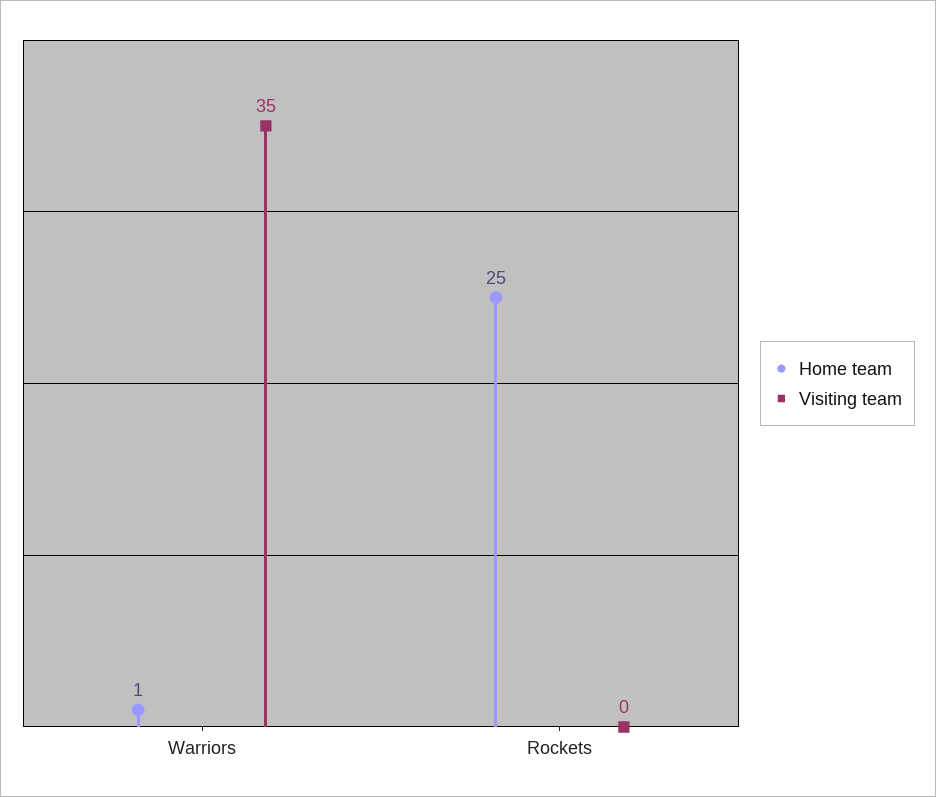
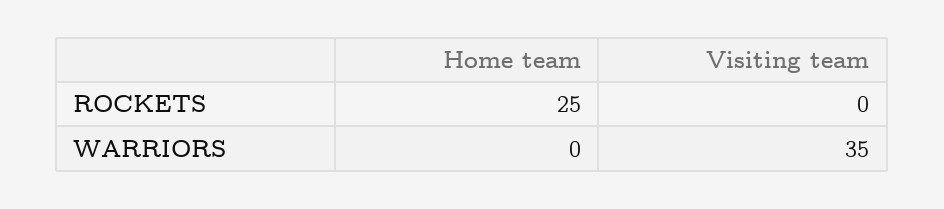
Home team, Warriors: 1 -> 0

